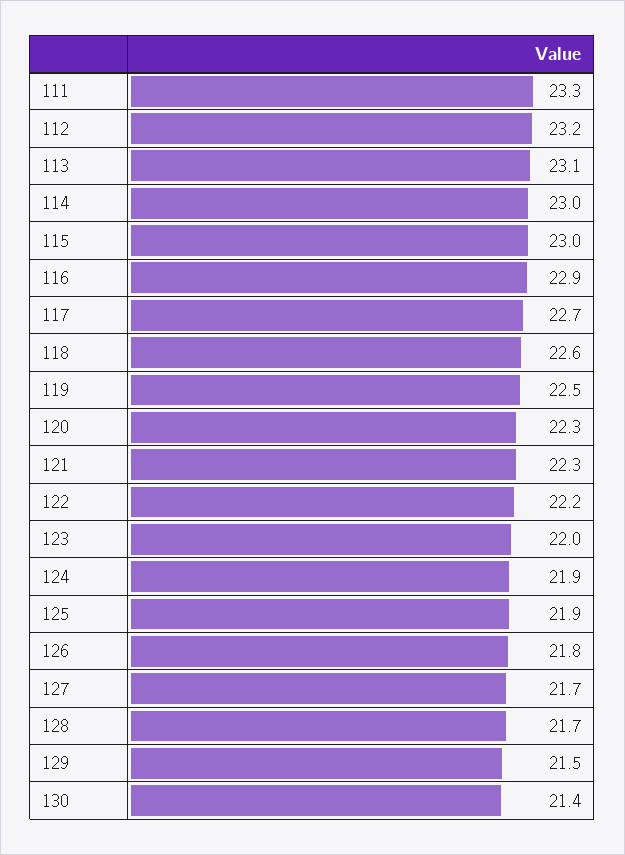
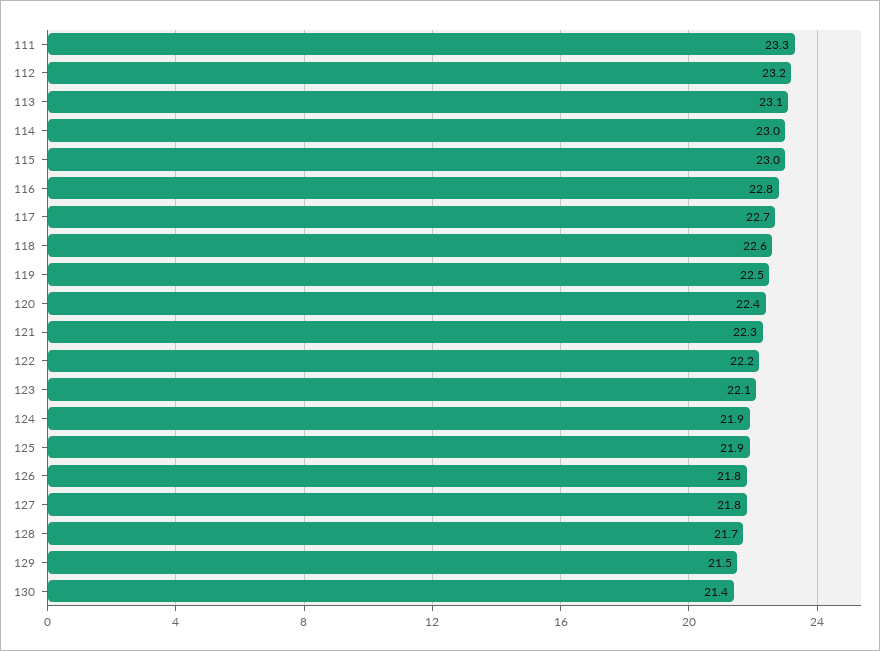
116: 22.9 -> 22.8
120: 22.3 -> 22.4
123: 22 -> 22.1
127: 21.7 -> 21.8

